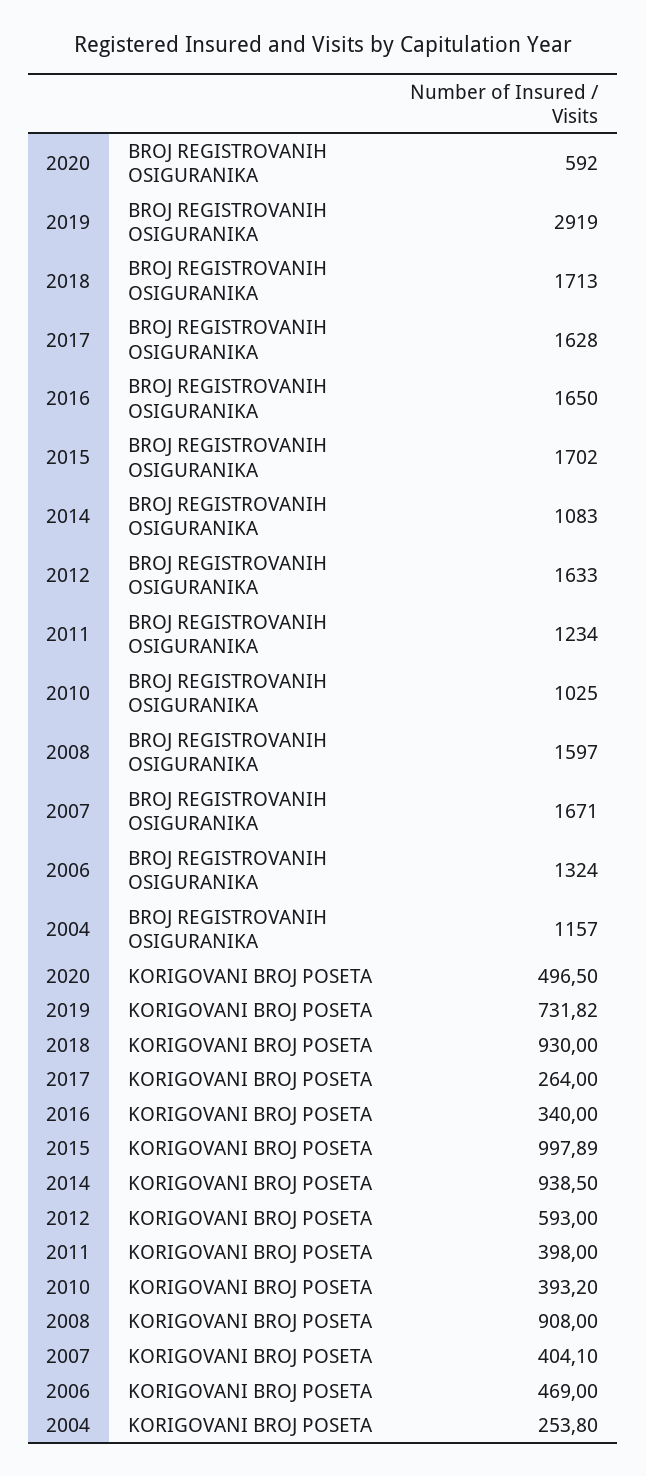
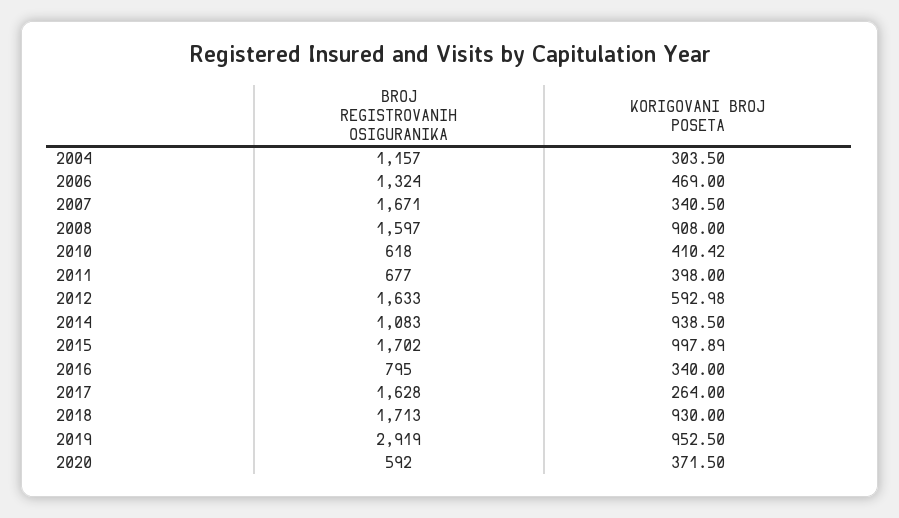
2016, BROJ REGISTROVANIH OSIGURANIKA: 1650 -> 795
2011, BROJ REGISTROVANIH OSIGURANIKA: 1234 -> 677
2010, BROJ REGISTROVANIH OSIGURANIKA: 1025 -> 618
2020, KORIGOVANI BROJ POSETA: 496.5 -> 371.5
2019, KORIGOVANI BROJ POSETA: 731.82 -> 952.5
2012, KORIGOVANI BROJ POSETA: 593 -> 592.98
2010, KORIGOVANI BROJ POSETA: 393.2 -> 410.42
2007, KORIGOVANI BROJ POSETA: 404.1 -> 340.5
2004, KORIGOVANI BROJ POSETA: 253.8 -> 303.5

